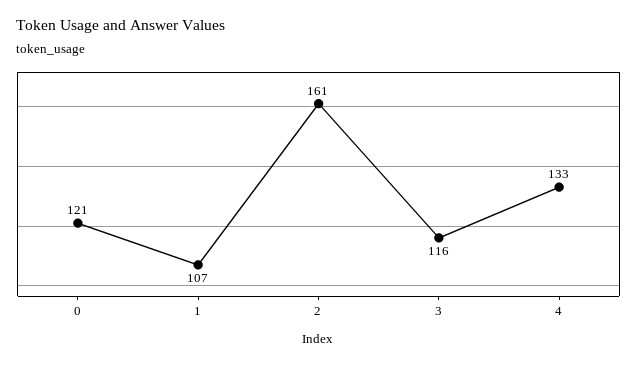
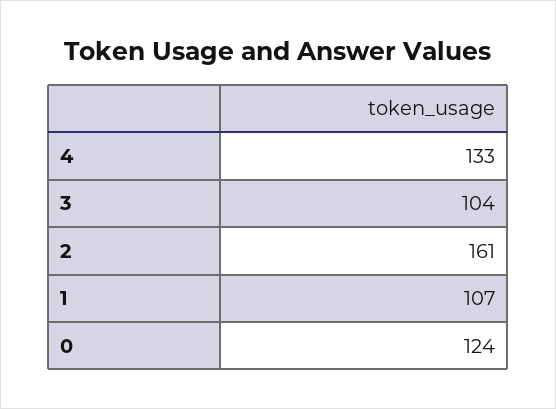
0: 121 -> 124
3: 116 -> 104

